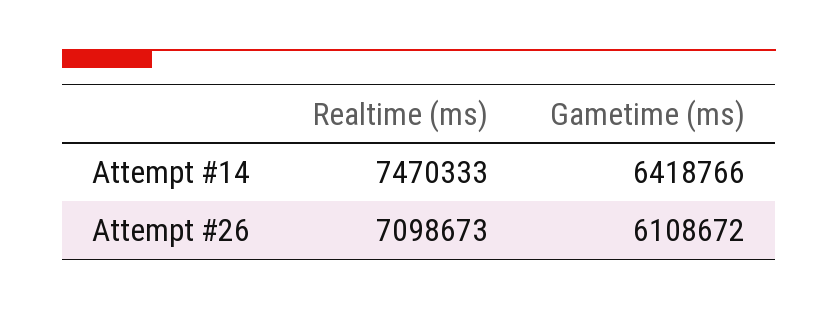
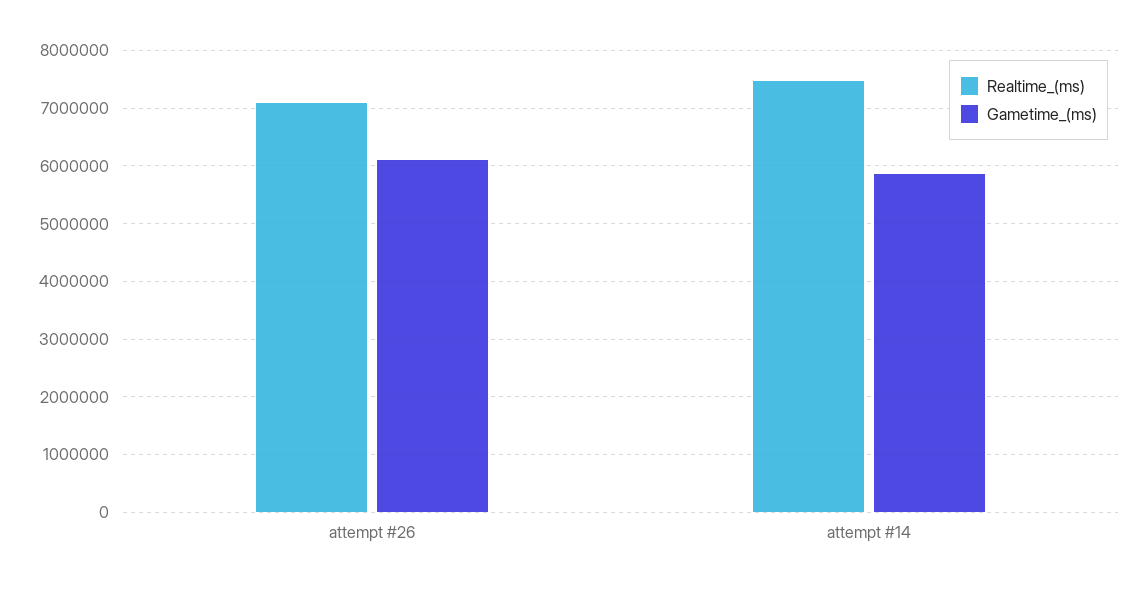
Gametime (ms), Attempt #14: 6418766 -> 5800000

